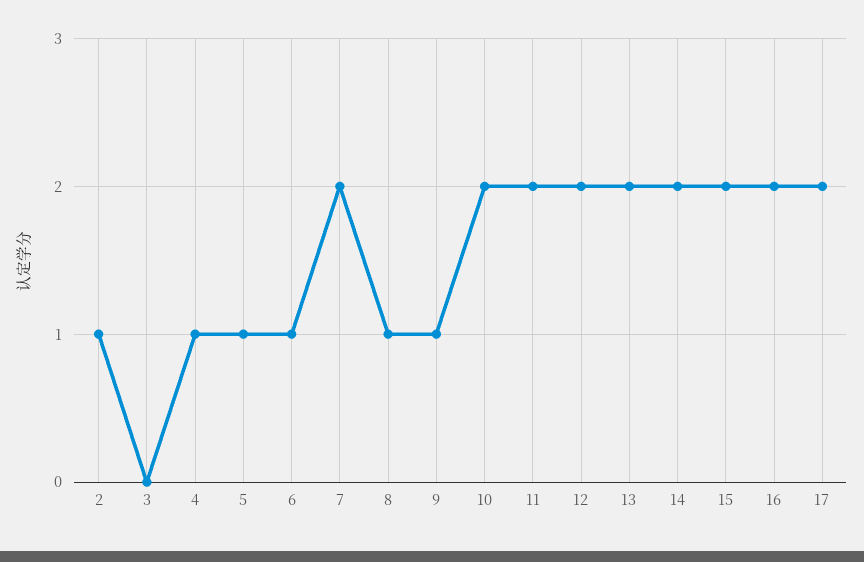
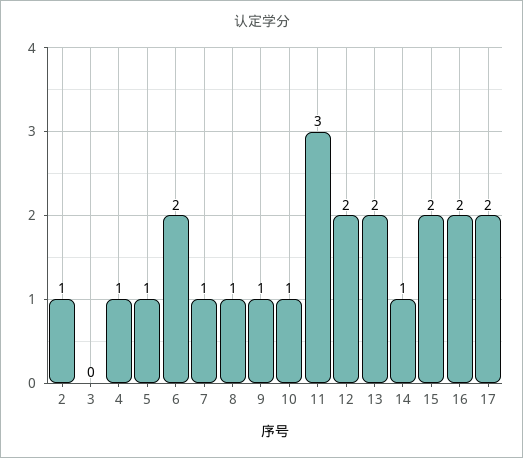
6: 1 -> 2
7: 2 -> 1
10: 2 -> 1
11: 2 -> 3
14: 2 -> 1

